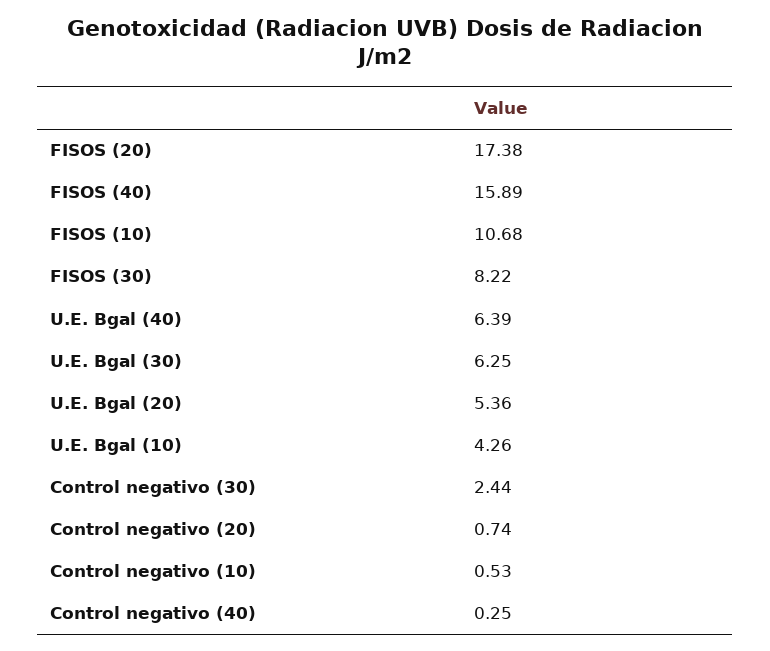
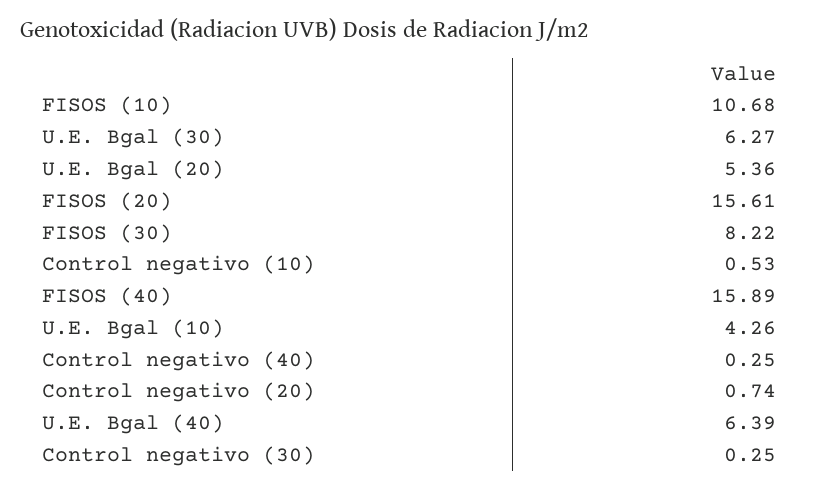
FISOS (20): 17.38 -> 15.61
U.E. Bgal (30): 6.25 -> 6.27
Control negativo (30): 2.44 -> 0.25

